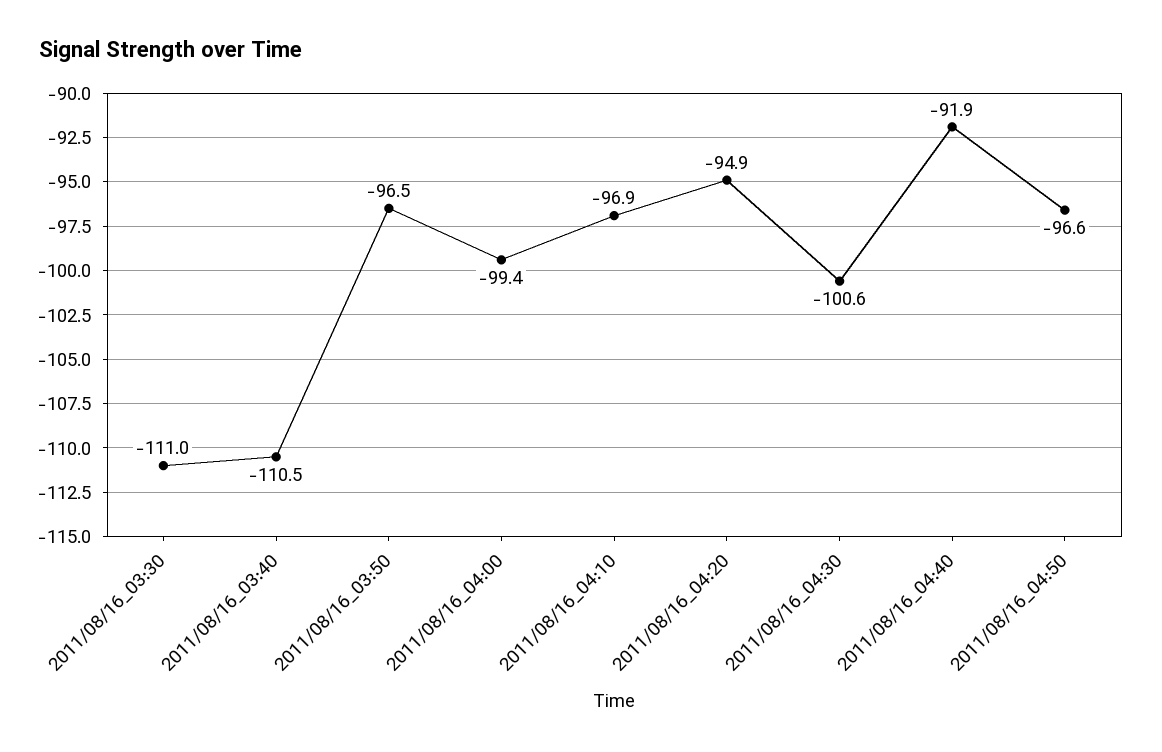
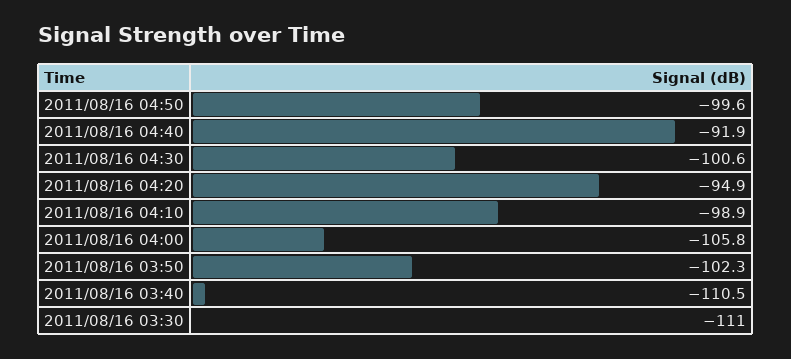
2011/08/16_03:50: -96.5 -> -102.3
2011/08/16_04:00: -99.4 -> -105.8
2011/08/16_04:10: -96.9 -> -98.9
2011/08/16_04:50: -96.6 -> -99.6

